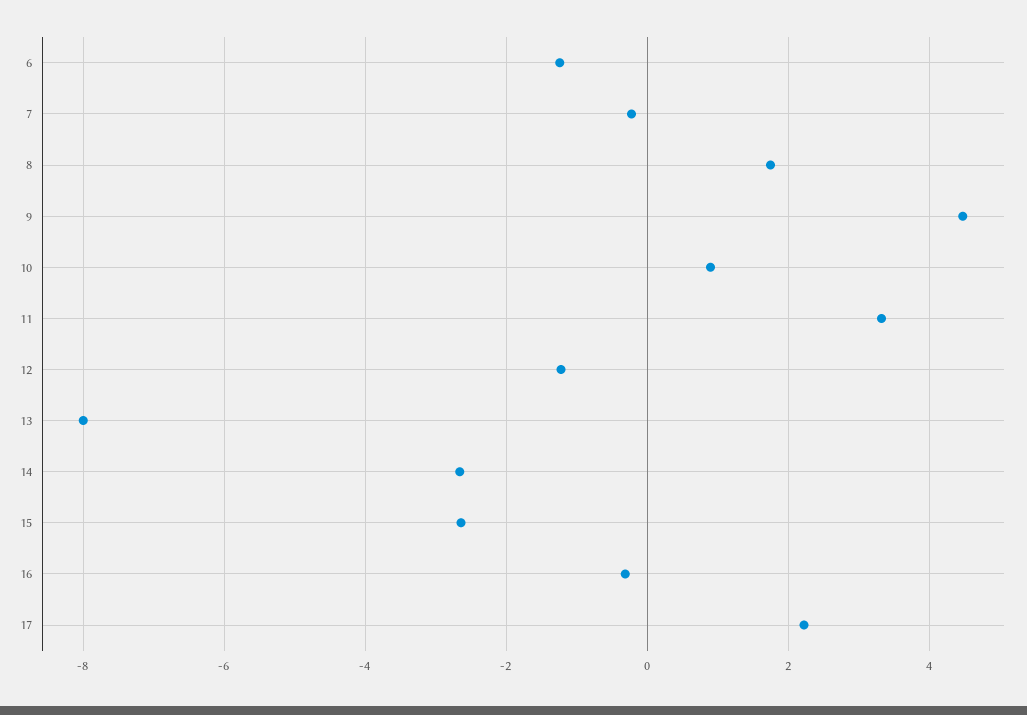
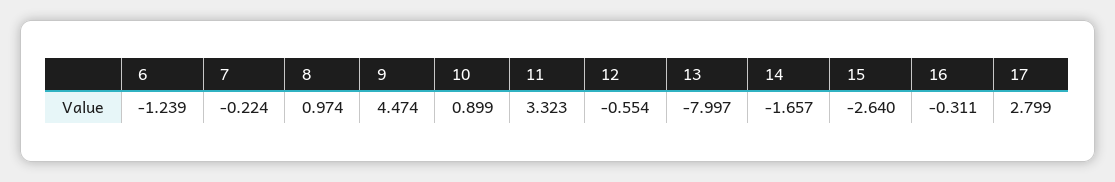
8: 1.8 -> 0.974
12: -1.2 -> -0.554
14: -2.6 -> -1.657
17: 2.2 -> 2.799

